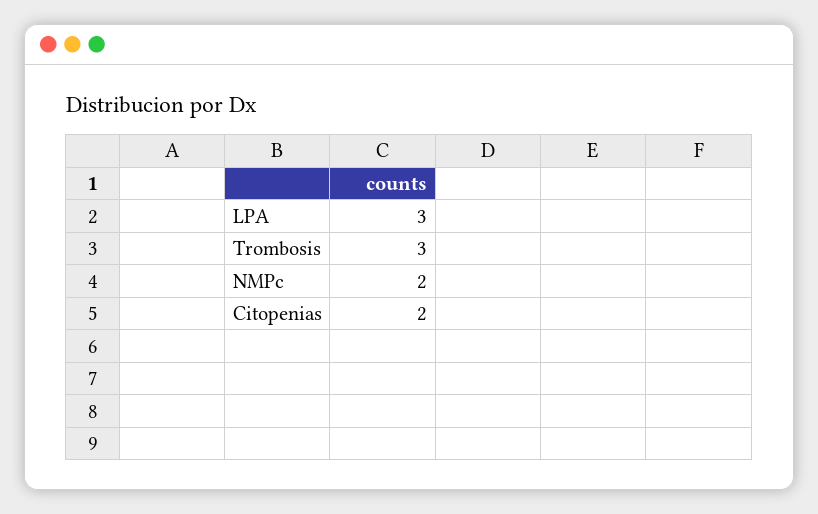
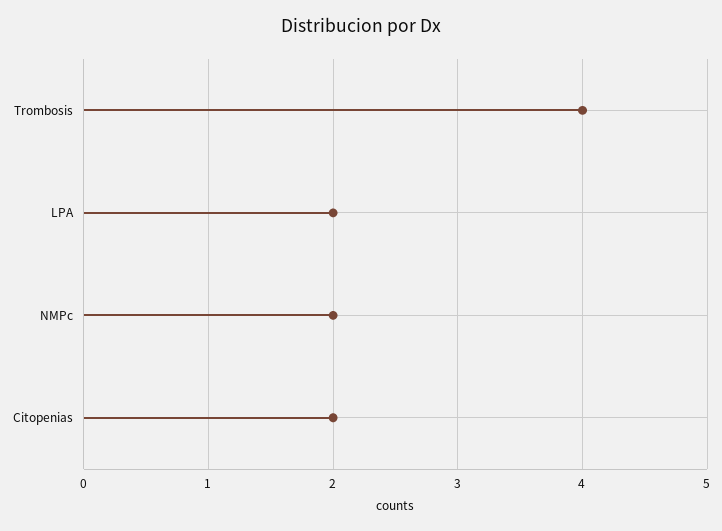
LPA: 3 -> 2
Trombosis: 3 -> 4

